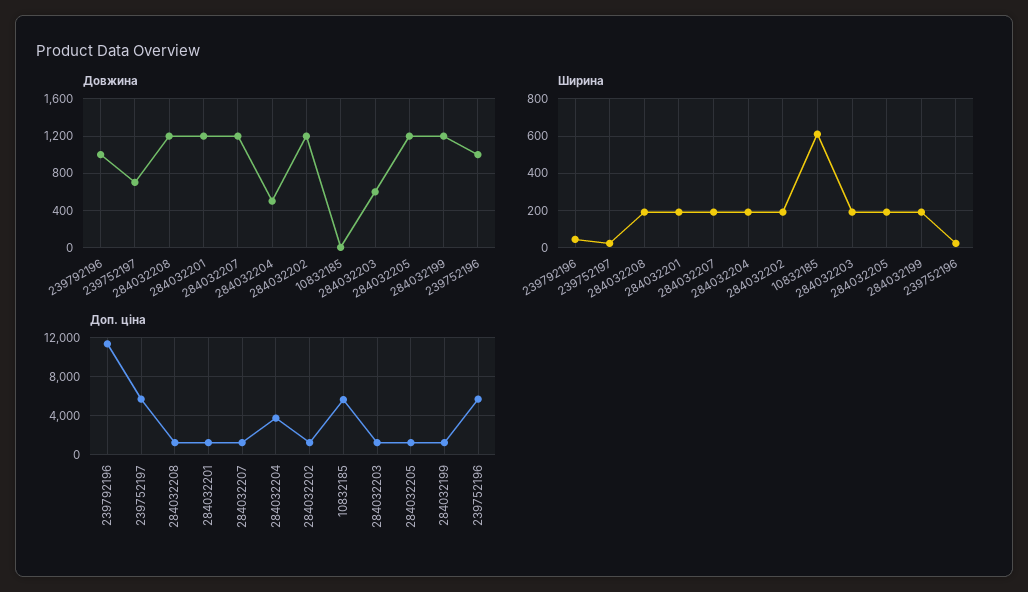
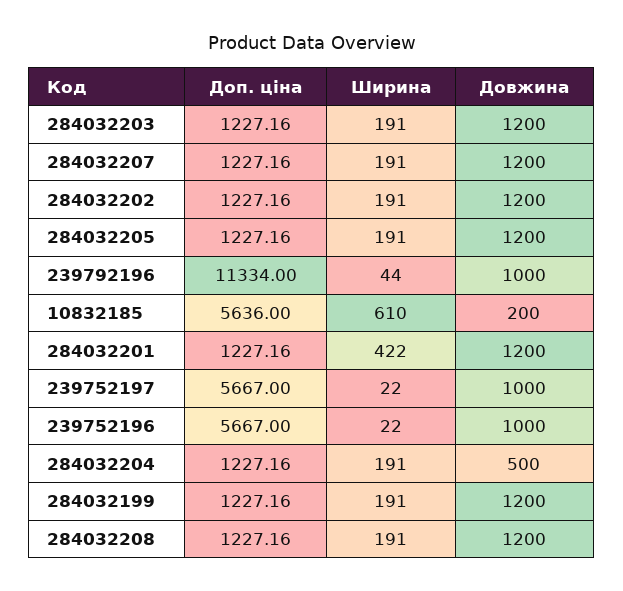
Довжина, 239752197: 700 -> 1000
Довжина, 10832185: 0 -> 200
Довжина, 284032203: 600 -> 1200
Ширина, 284032201: 200 -> 422
Доп. ціна, 284032204: 4000 -> 1227.16

